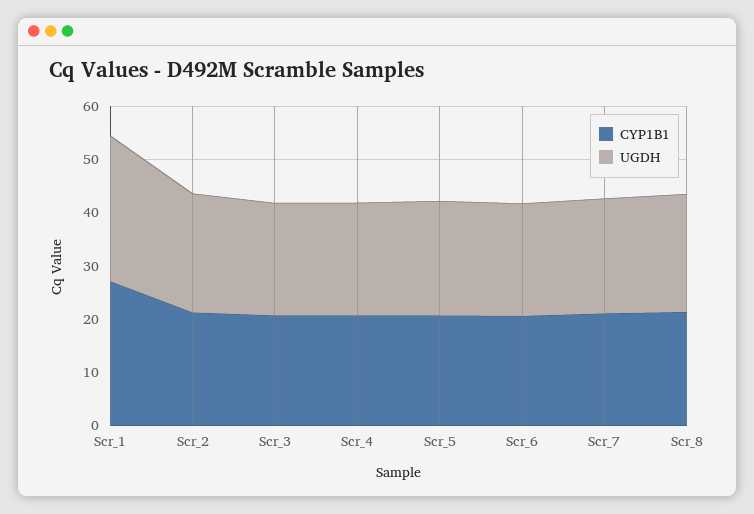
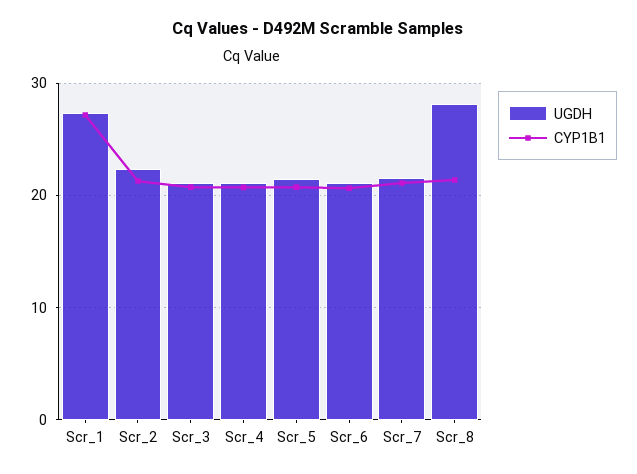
UGDH, Scr_8: 22 -> 28

